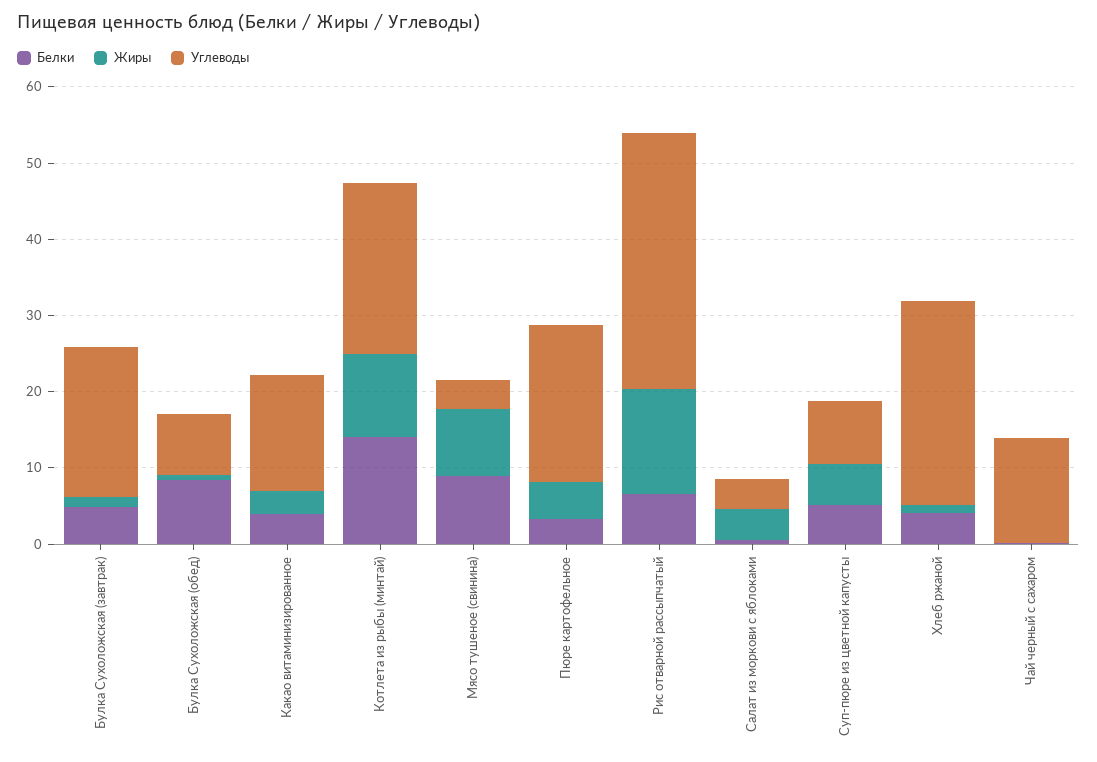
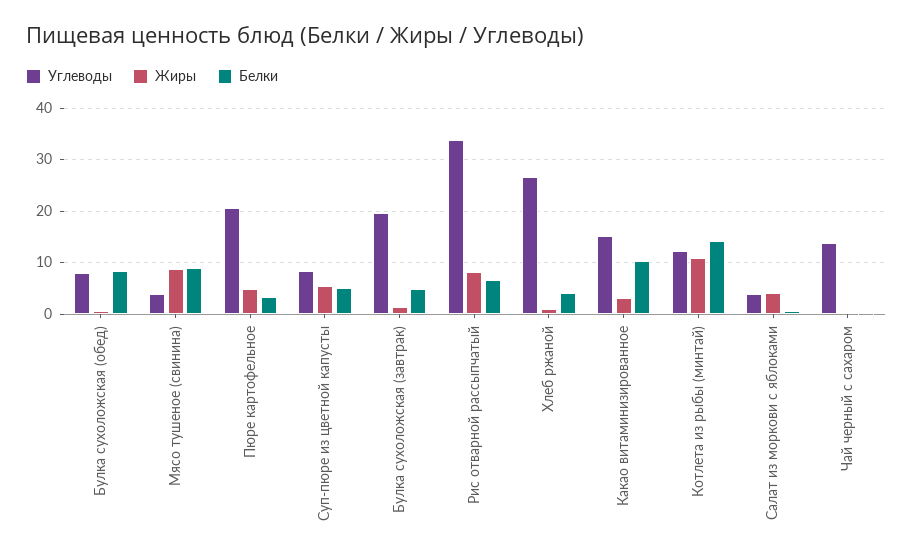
Белки, Какао витаминизированное: 4 -> 10
Углеводы, Котлета из рыбы (минтай): 22 -> 12
Жиры, Рис отварной рассыпчатый: 14 -> 8

